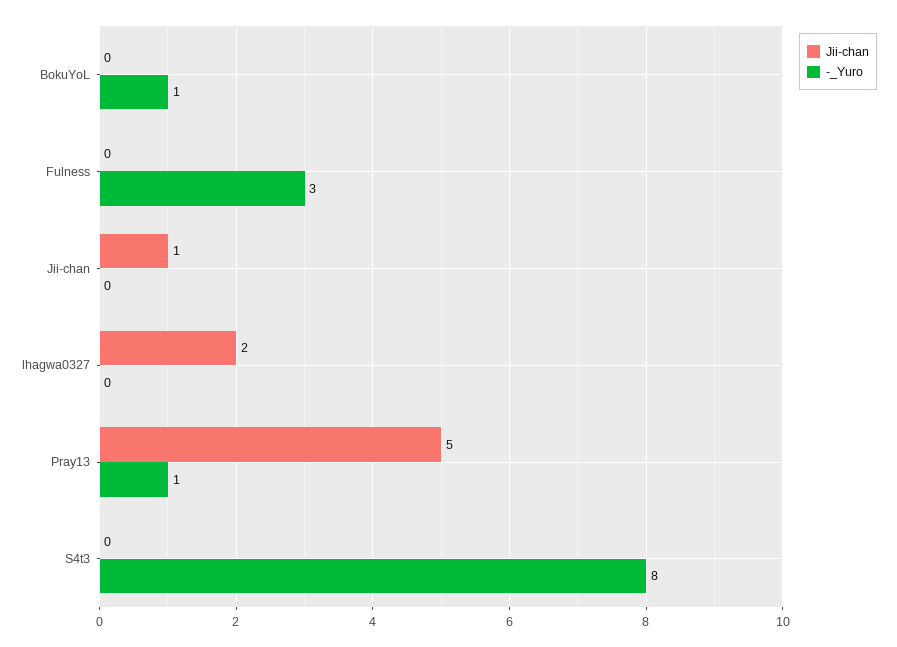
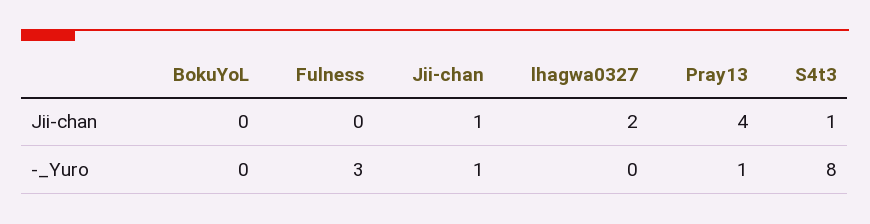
-_Yuro, BokuYoL: 1 -> 0
-_Yuro, Jii-chan: 0 -> 1
Jii-chan, Pray13: 5 -> 4
Jii-chan, S4t3: 0 -> 1

